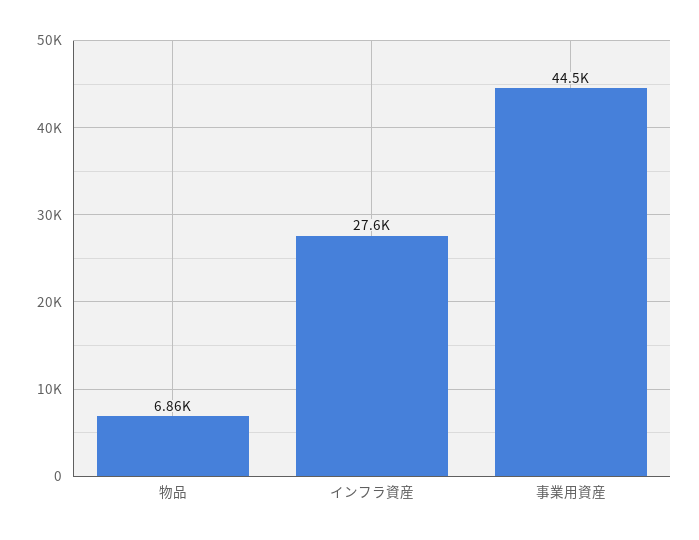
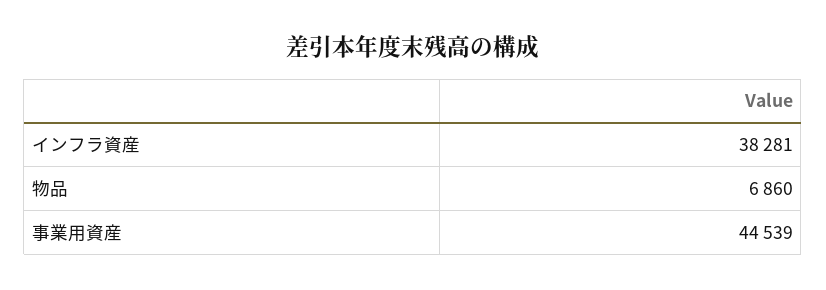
インフラ資産: 27600 -> 38281

